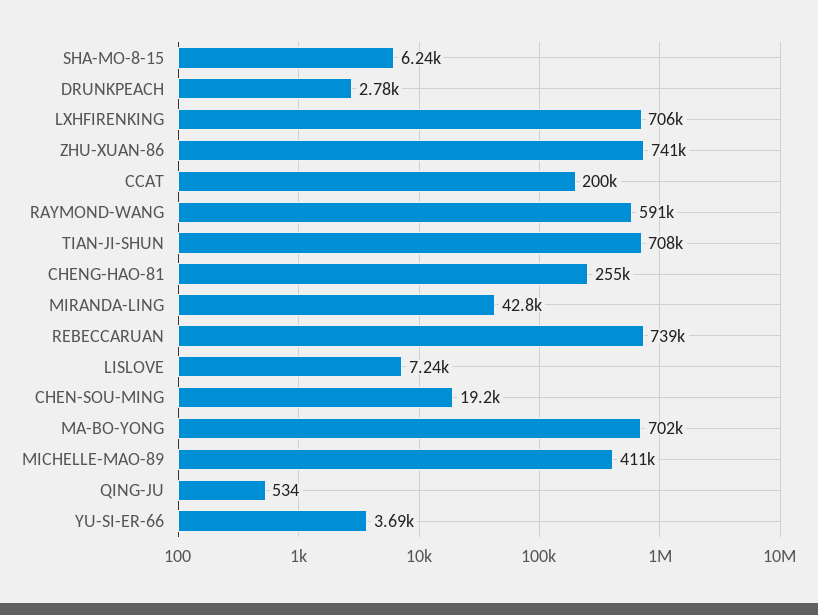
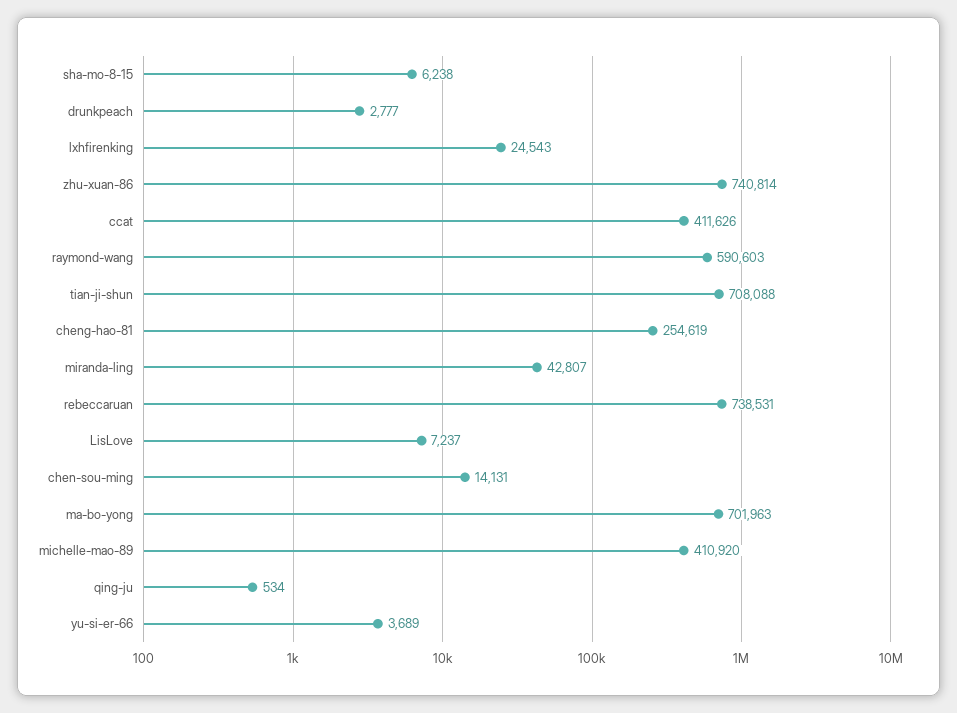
LXHFIRENKING: 706000 -> 24543
CCAT: 200000 -> 411626
CHEN-SOU-MING: 19200 -> 14131

